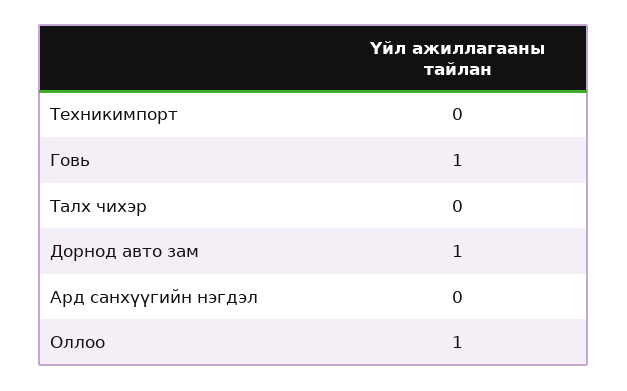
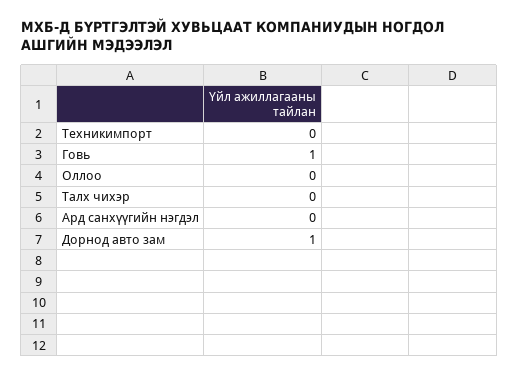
Оллоо: 1 -> 0

